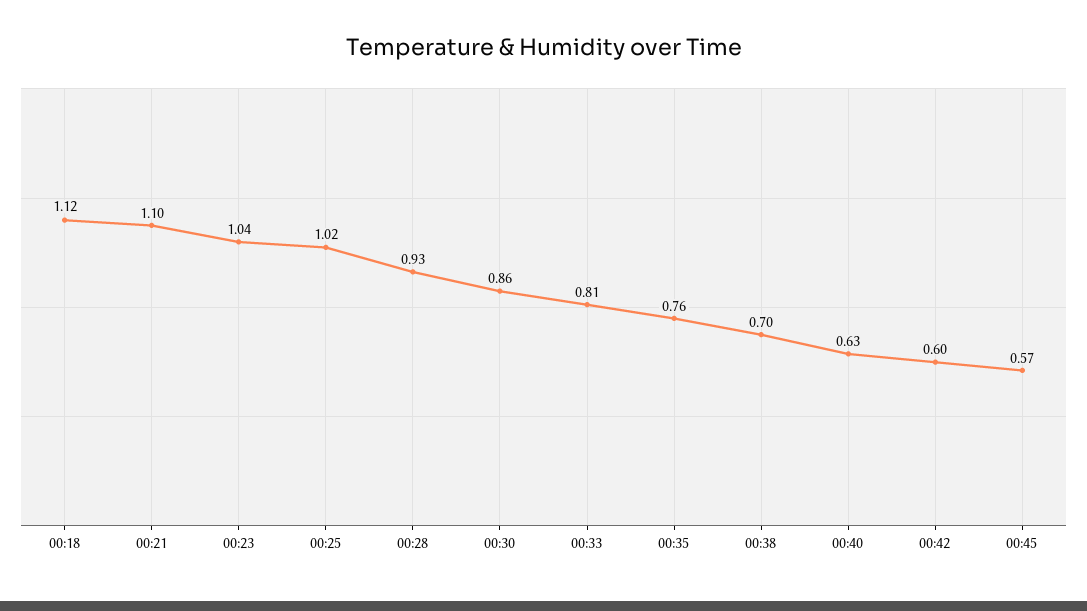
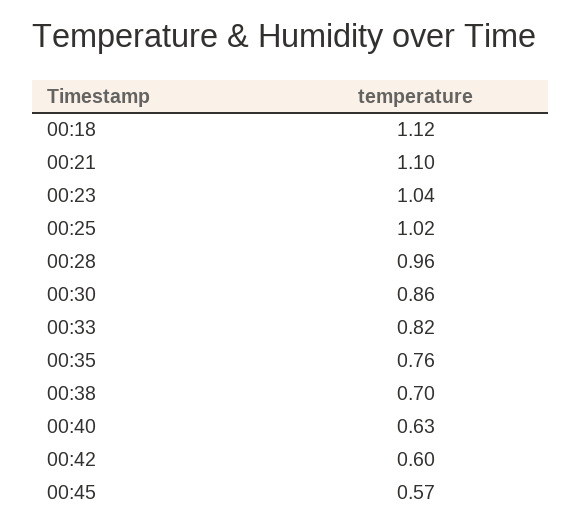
00:28: 0.93 -> 0.96
00:33: 0.81 -> 0.82

